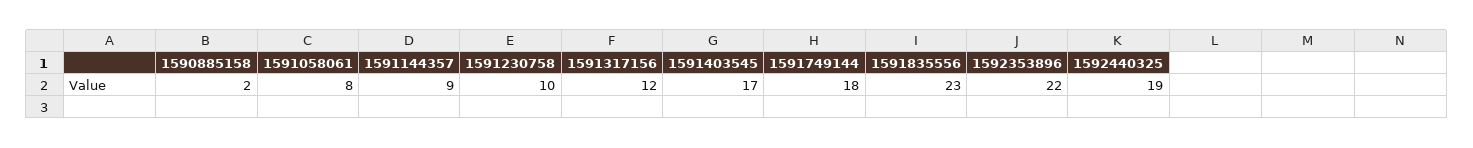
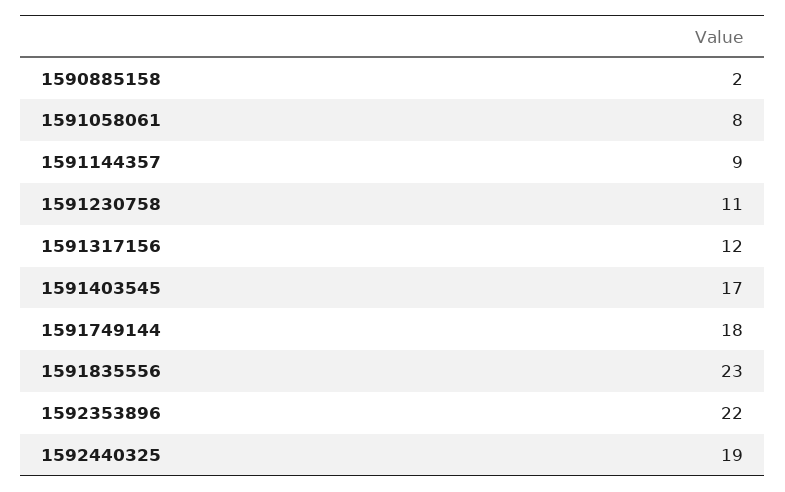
1591230758: 10 -> 11

